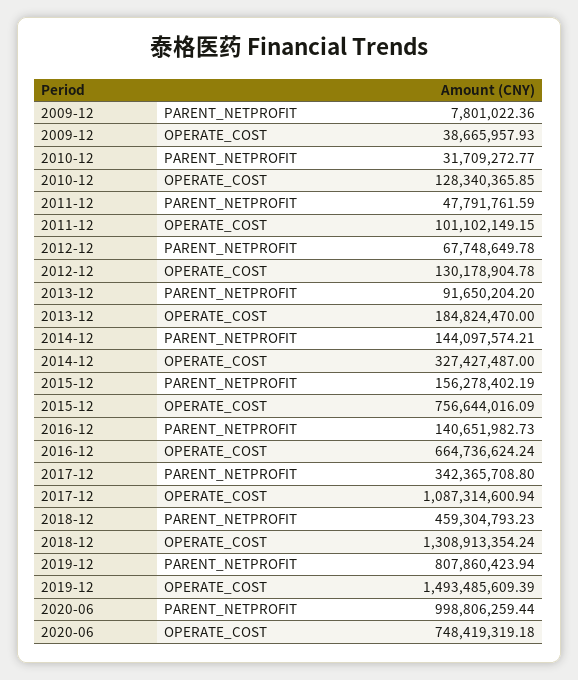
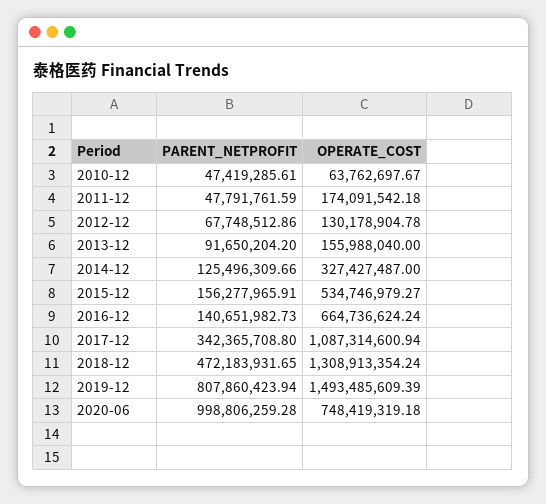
2009-12, PARENT_NETPROFIT: 7801022.36 -> none
2009-12, OPERATE_COST: 38665957.93 -> none
2010-12, PARENT_NETPROFIT: 31709272.77 -> 47419285.61
2010-12, OPERATE_COST: 128340365.85 -> 63762697.67
2011-12, OPERATE_COST: 101102149.15 -> 174091542.18
2012-12, PARENT_NETPROFIT: 67748649.78 -> 67748512.86
2013-12, OPERATE_COST: 184824470 -> 155988040
2014-12, PARENT_NETPROFIT: 144097574.21 -> 125496309.66
2015-12, PARENT_NETPROFIT: 156278402.19 -> 156277965.91
2015-12, OPERATE_COST: 756644016.09 -> 534746979.27
2018-12, PARENT_NETPROFIT: 459304793.23 -> 472183931.65
2020-06, PARENT_NETPROFIT: 998806259.44 -> 998806259.28

